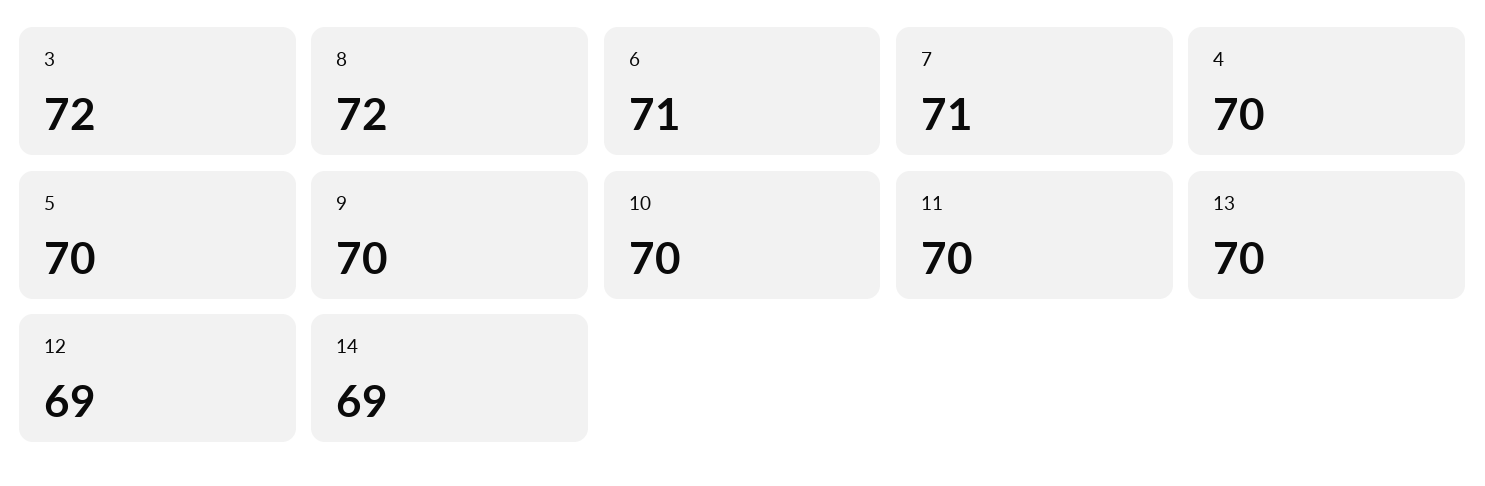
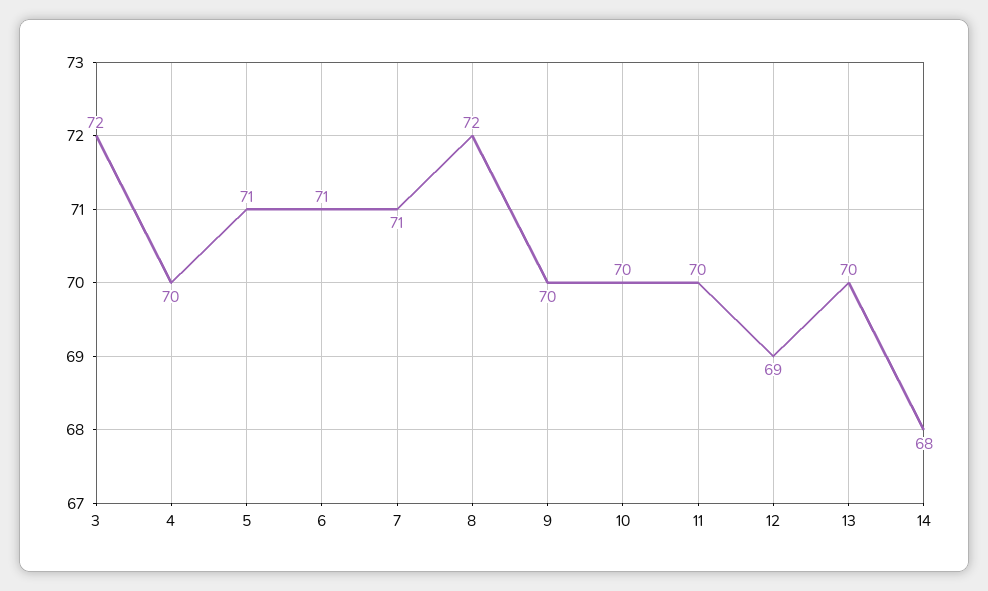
5: 70 -> 71
14: 69 -> 68

